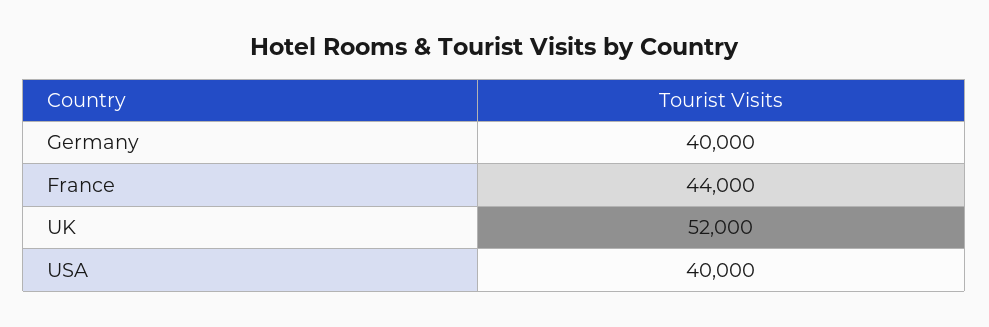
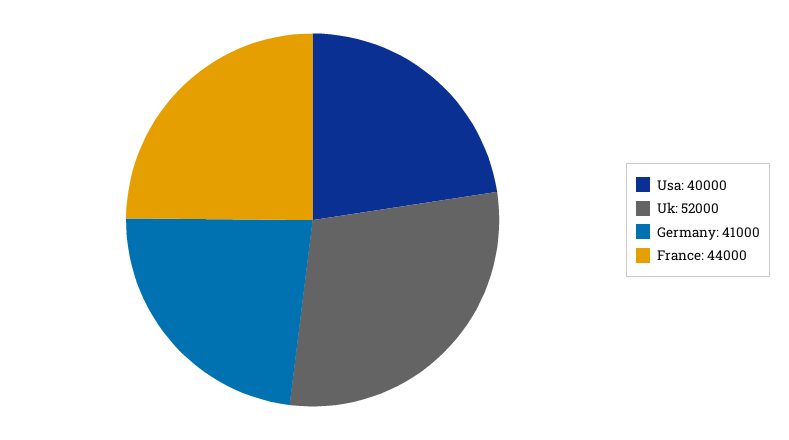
Germany: 40000 -> 41000

